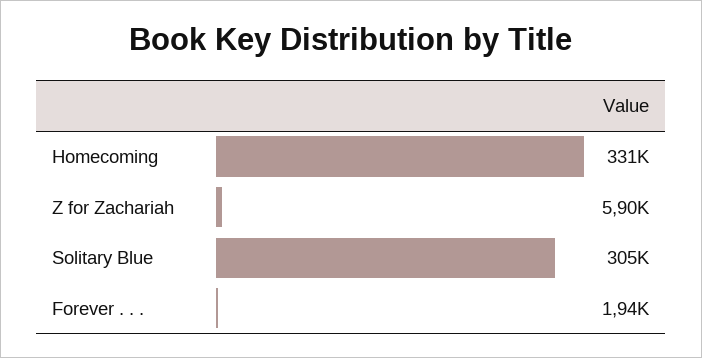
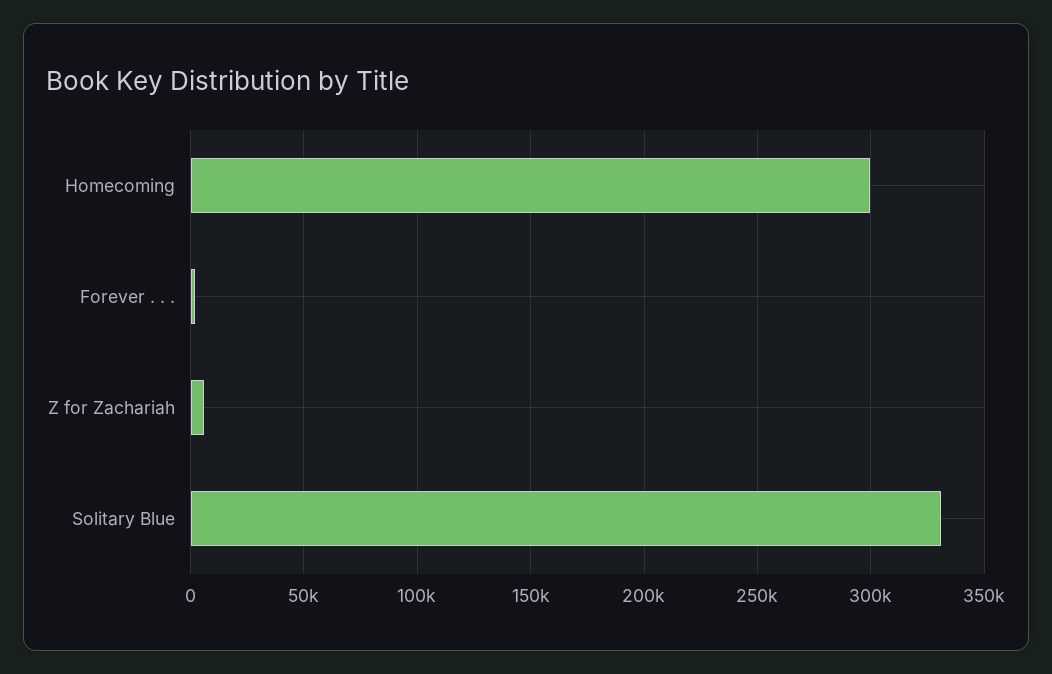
Homecoming: 331000 -> 300000
Solitary Blue: 305000 -> 330000

